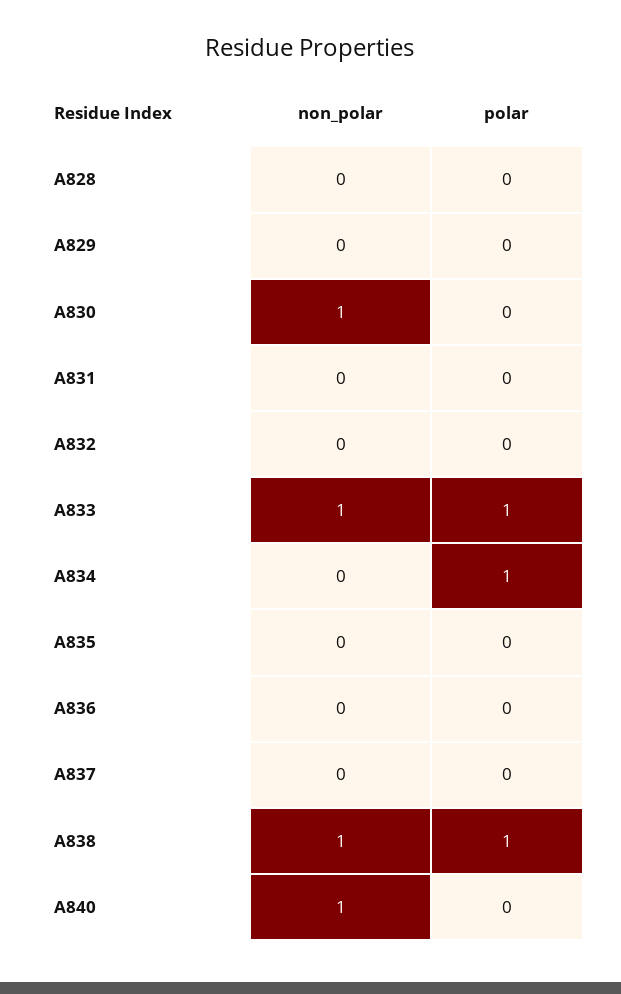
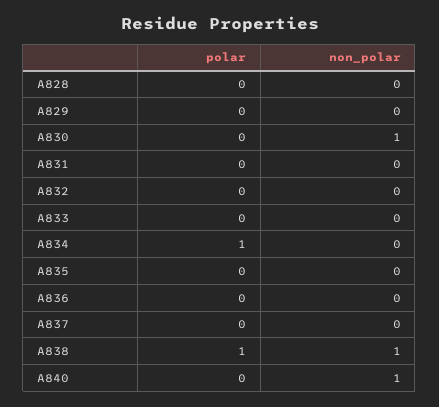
non_polar, A833: 1 -> 0
polar, A833: 1 -> 0

